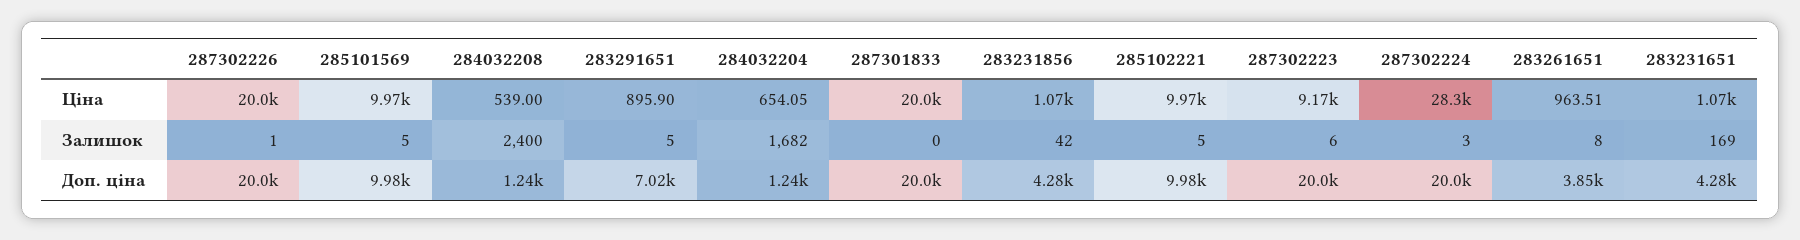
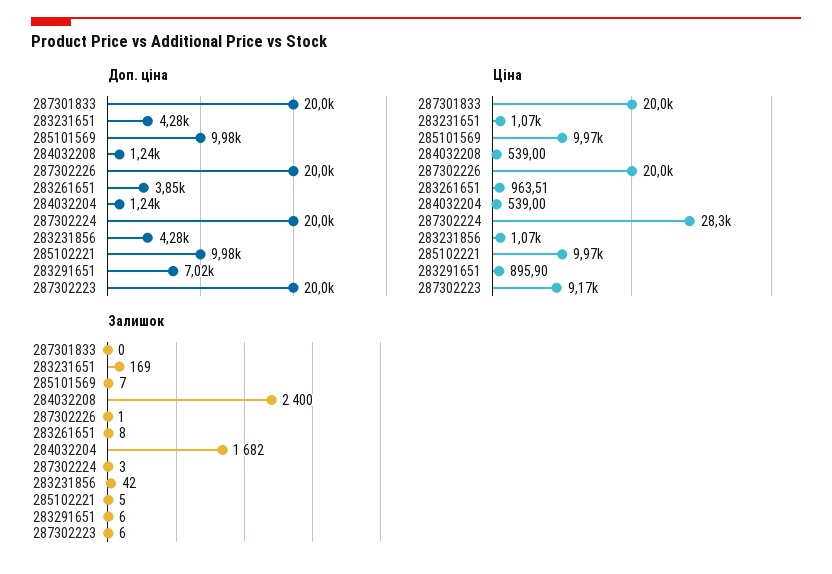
Ціна, 284032204: 654.05 -> 539
Залишок, 285101569: 5 -> 7
Залишок, 283291651: 5 -> 6

